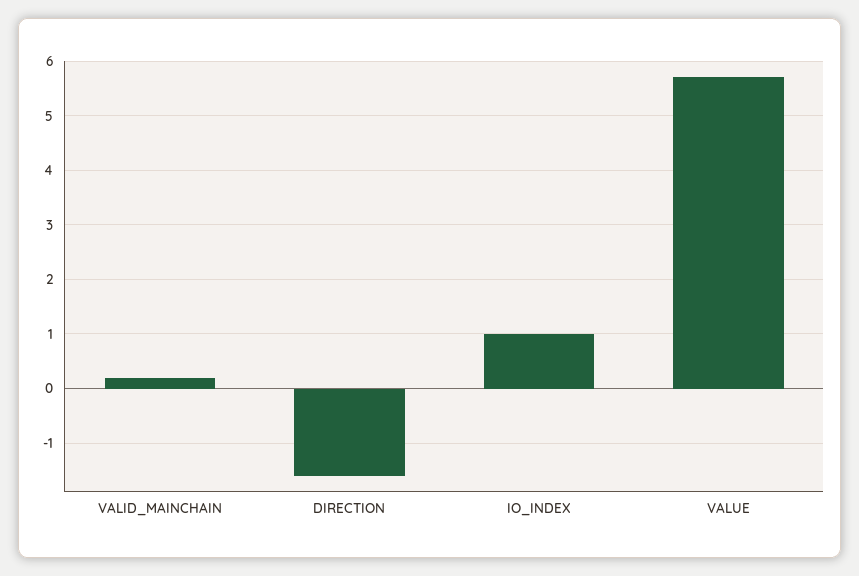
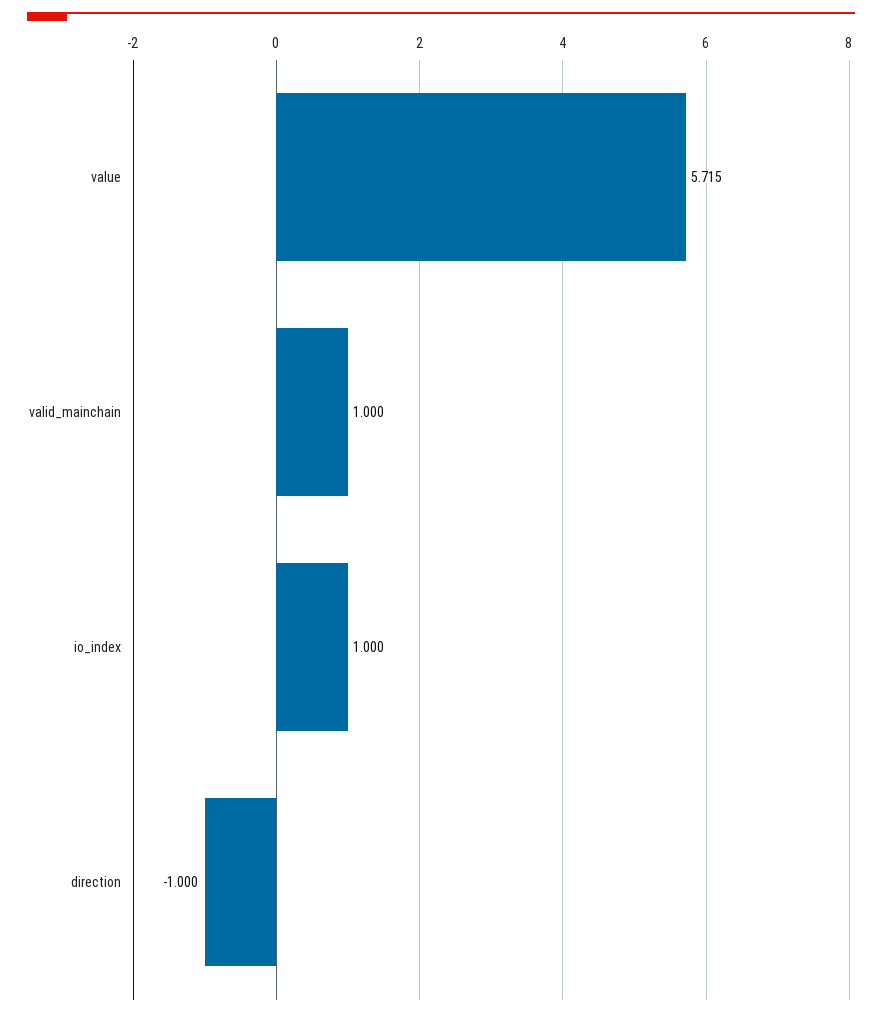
VALID_MAINCHAIN: 0.2 -> 1
DIRECTION: -1.6 -> -1

